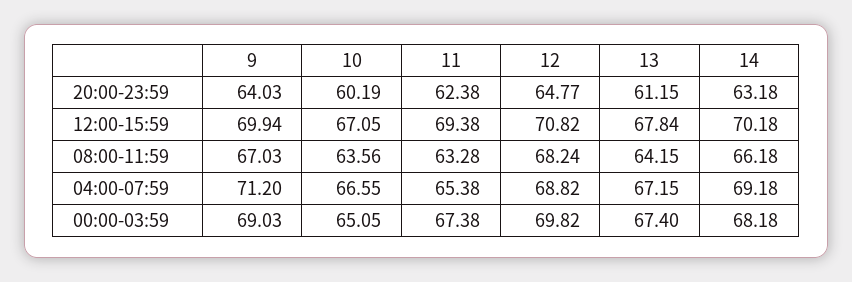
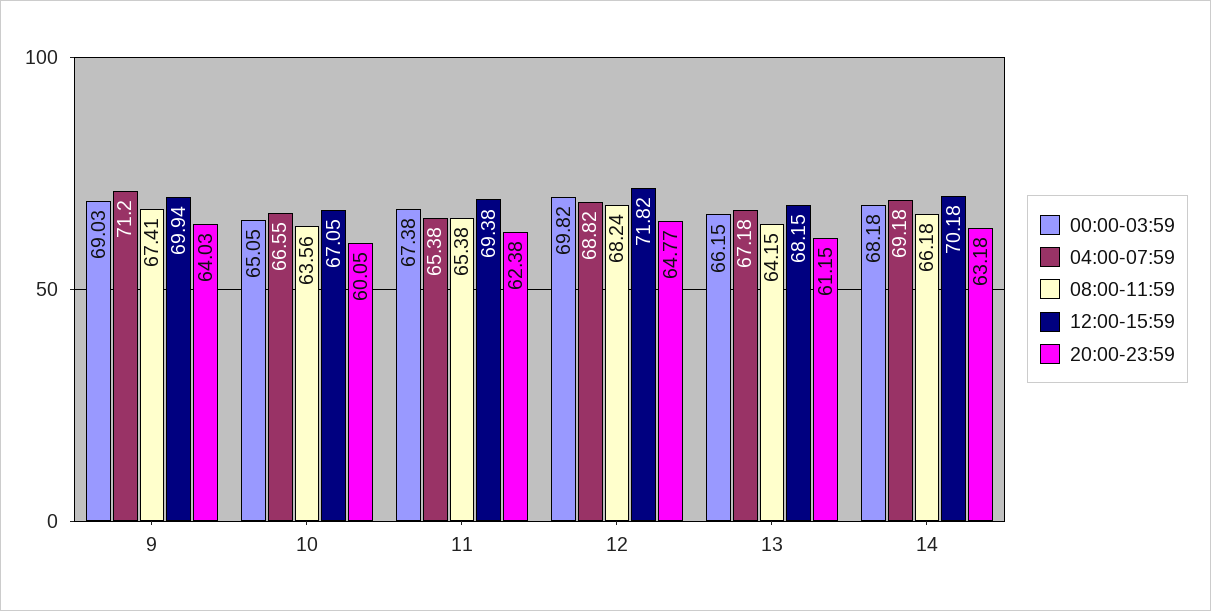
20:00-23:59, 10: 60.19 -> 60.05
12:00-15:59, 12: 70.82 -> 71.82
12:00-15:59, 13: 67.84 -> 68.15
08:00-11:59, 9: 67.03 -> 67.41
08:00-11:59, 11: 63.28 -> 65.38
04:00-07:59, 13: 67.15 -> 67.18
00:00-03:59, 13: 67.4 -> 66.15

